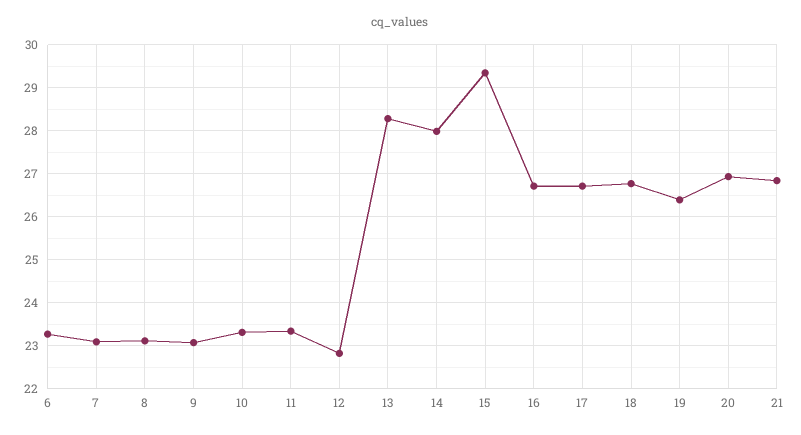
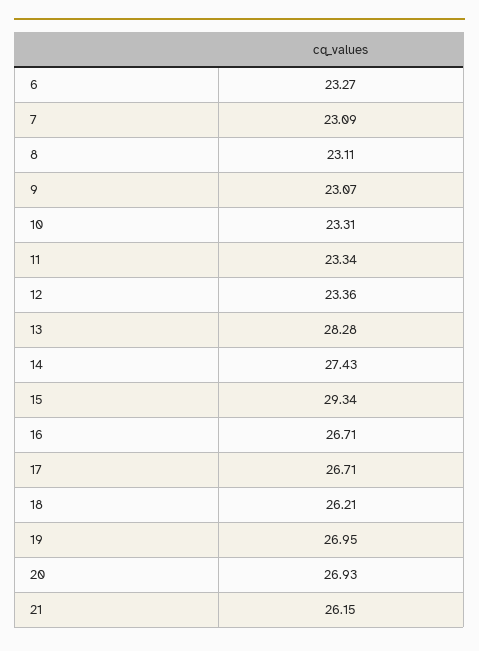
12: 22.8 -> 23.36
14: 28 -> 27.43
18: 26.8 -> 26.21
19: 26.4 -> 26.95
21: 26.8 -> 26.15

